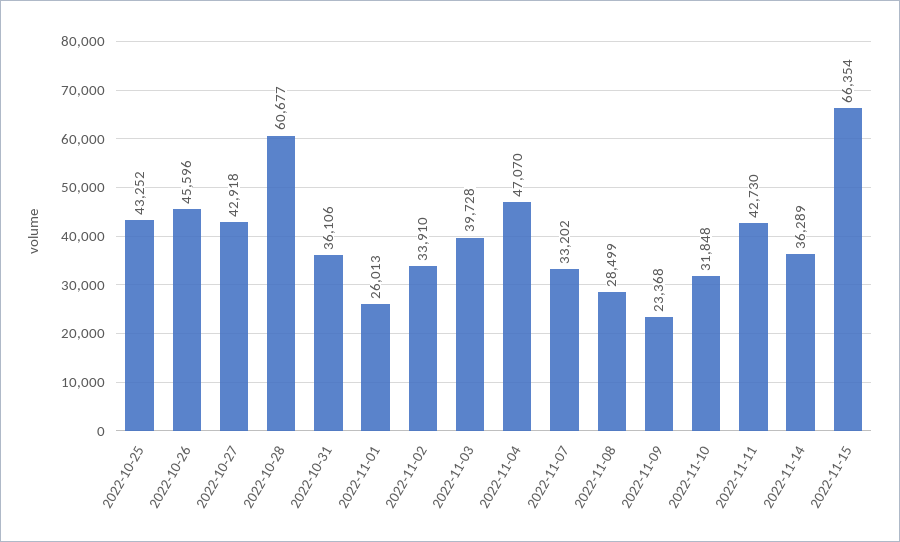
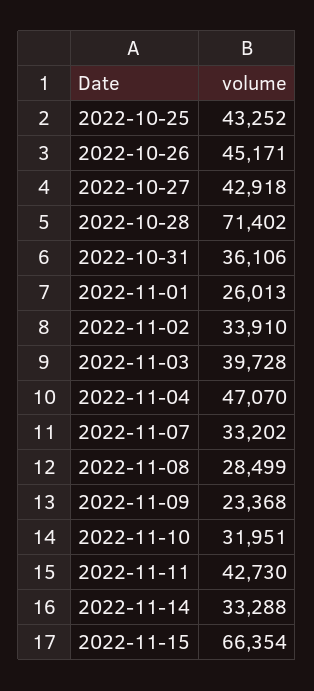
2022-10-26: 45596 -> 45171
2022-10-28: 60677 -> 71402
2022-11-10: 31848 -> 31951
2022-11-14: 36289 -> 33288

